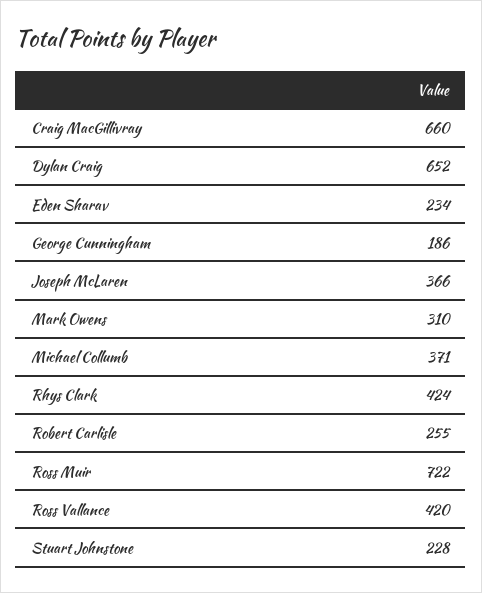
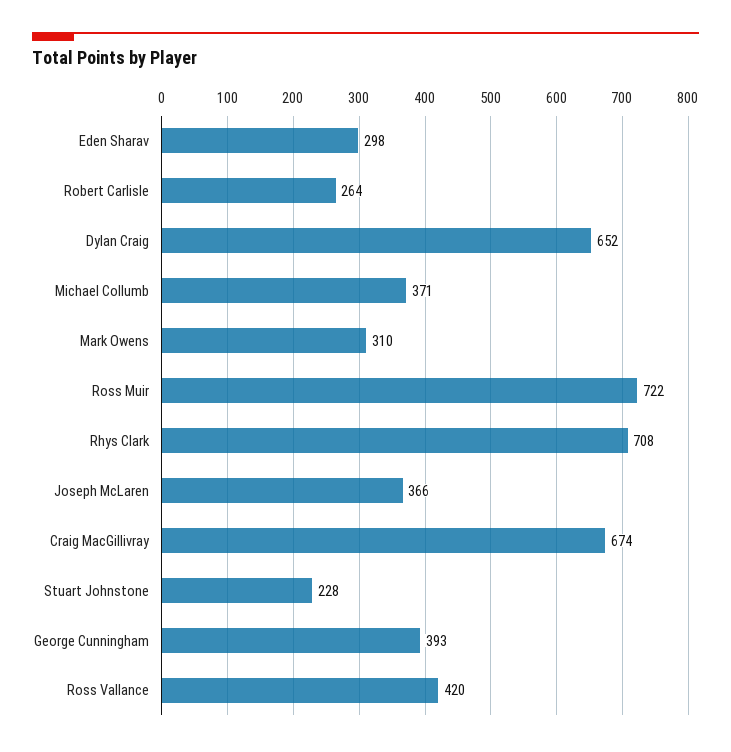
Craig MacGillivray: 660 -> 674
Eden Sharav: 234 -> 298
George Cunningham: 186 -> 393
Rhys Clark: 424 -> 708
Robert Carlisle: 255 -> 264

